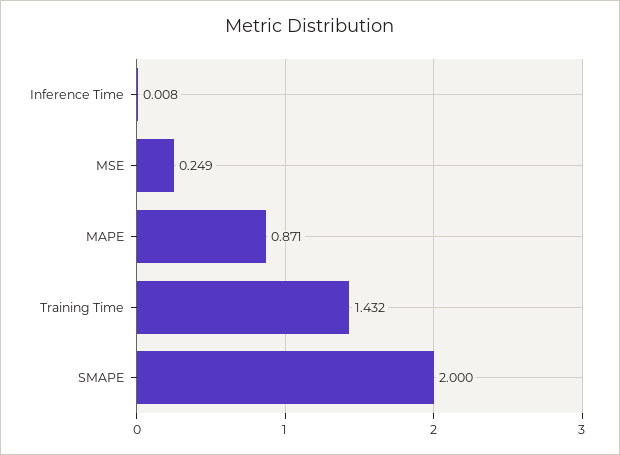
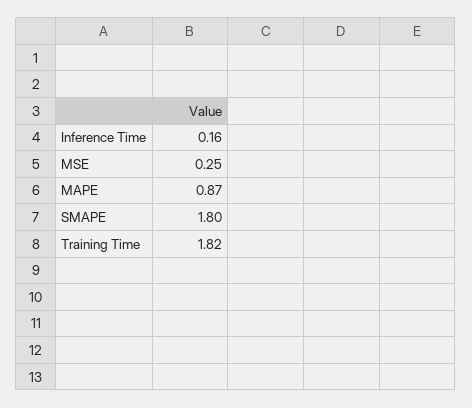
Inference Time: 0.008 -> 0.16
Training Time: 1.432 -> 1.82
SMAPE: 2 -> 1.8

